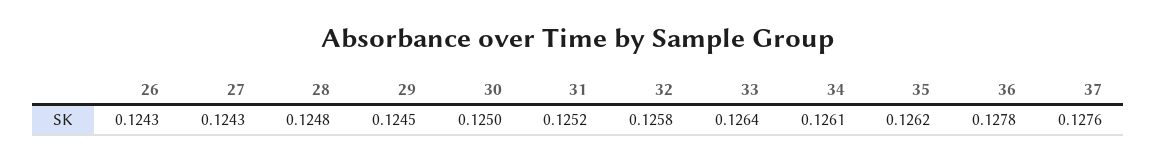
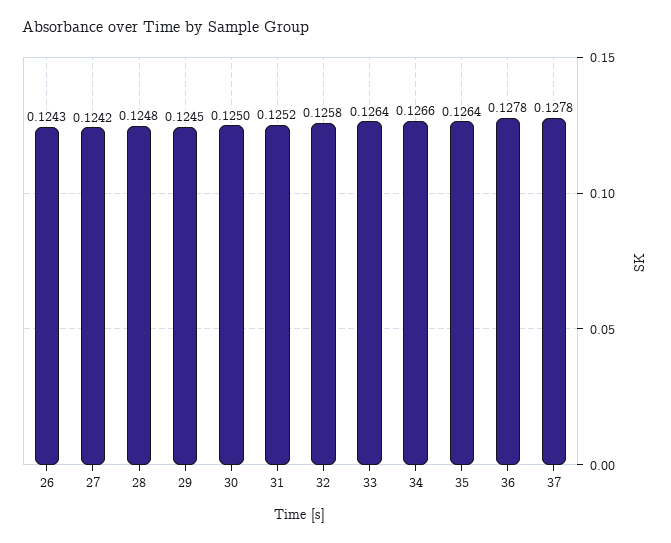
27: 0.1243 -> 0.1242
34: 0.1261 -> 0.1266
35: 0.1262 -> 0.1264
37: 0.1276 -> 0.1278

